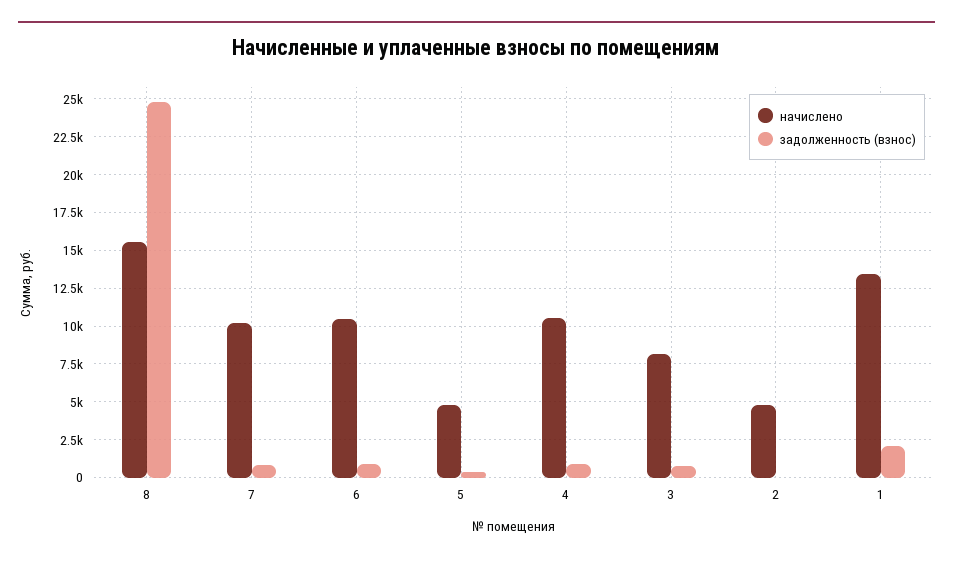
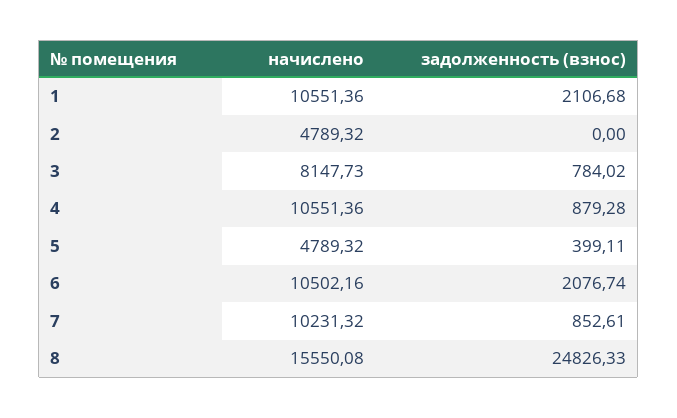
задолженность (взнос), 6: 1000 -> 2076.74
начислено, 1: 13500 -> 10551.36

